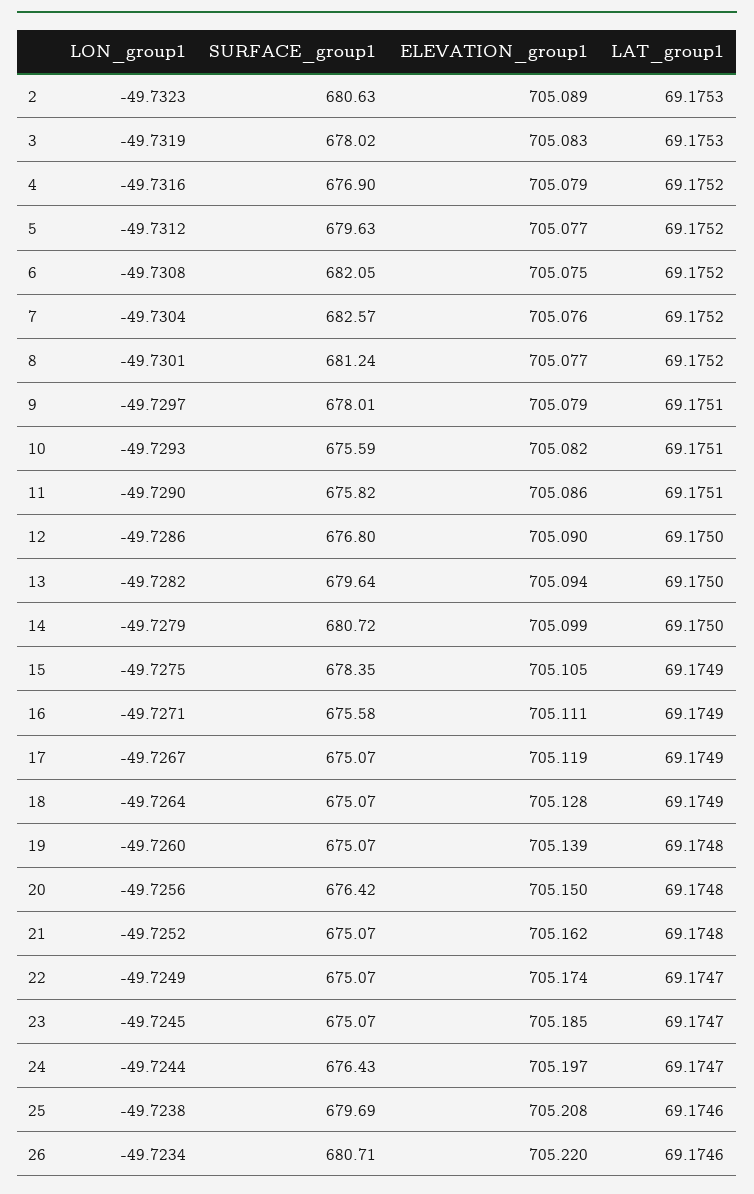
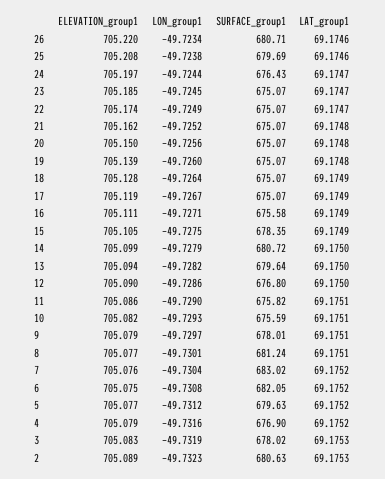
SURFACE_group1, 7: 682.57 -> 683.02
LAT_group1, 8: 69.1752 -> 69.1751
SURFACE_group1, 20: 676.42 -> 675.07

